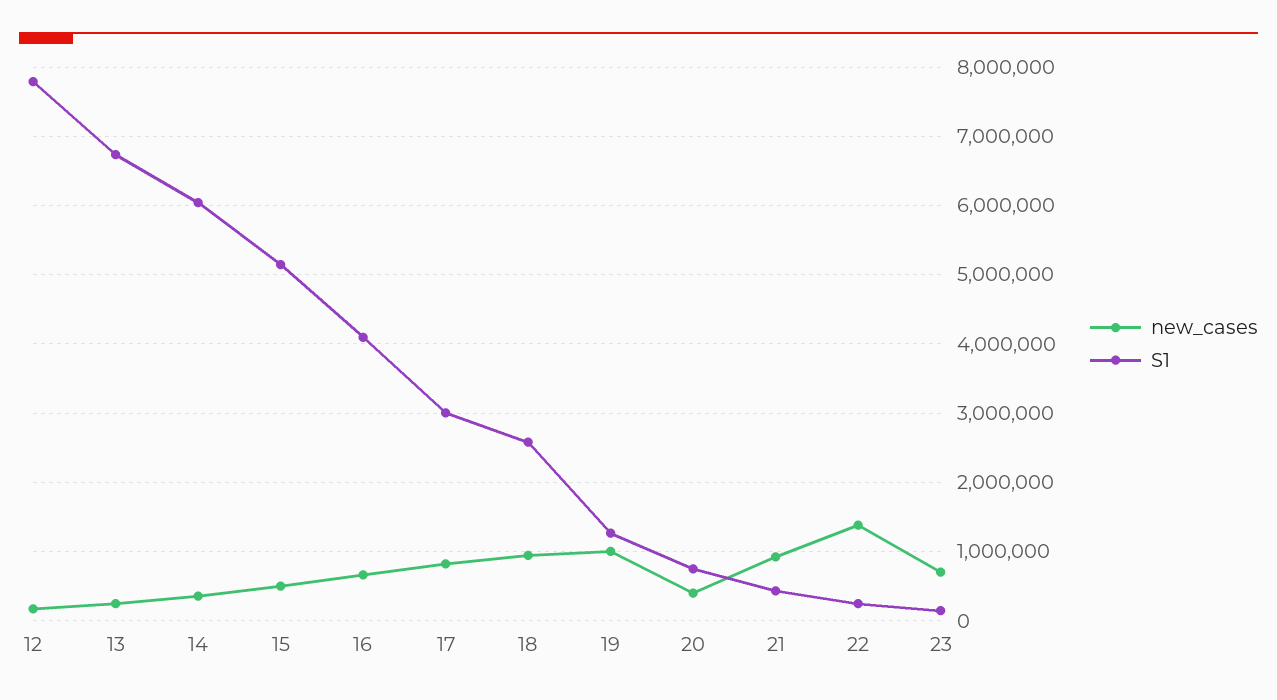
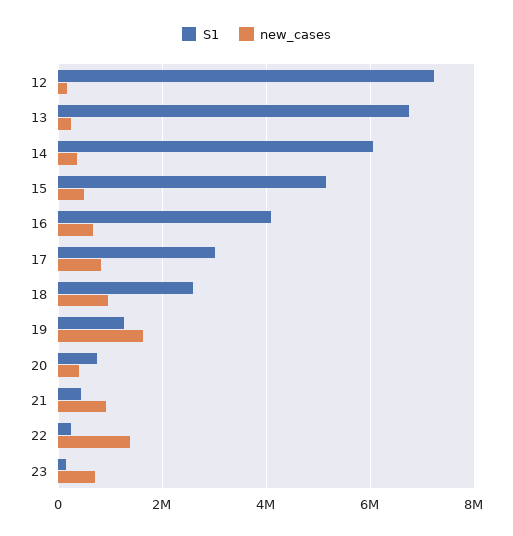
S1, 12: 7800000 -> 7200000
new_cases, 19: 1000000 -> 1600000

